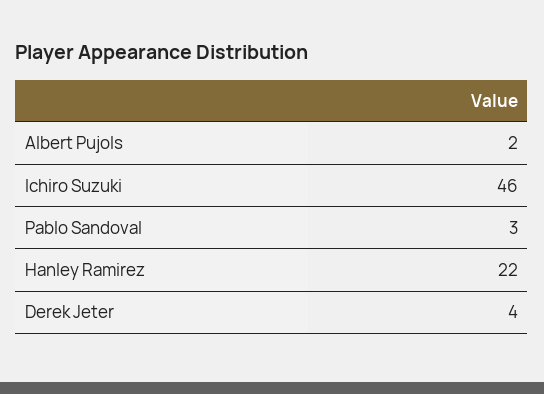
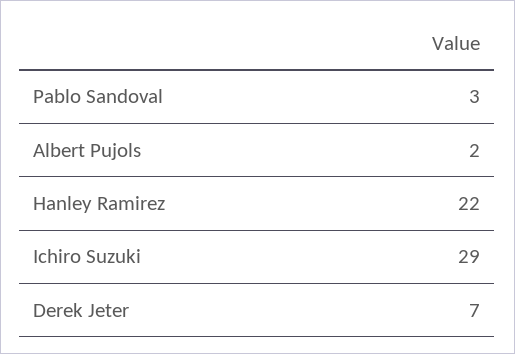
Ichiro Suzuki: 46 -> 29
Derek Jeter: 4 -> 7

